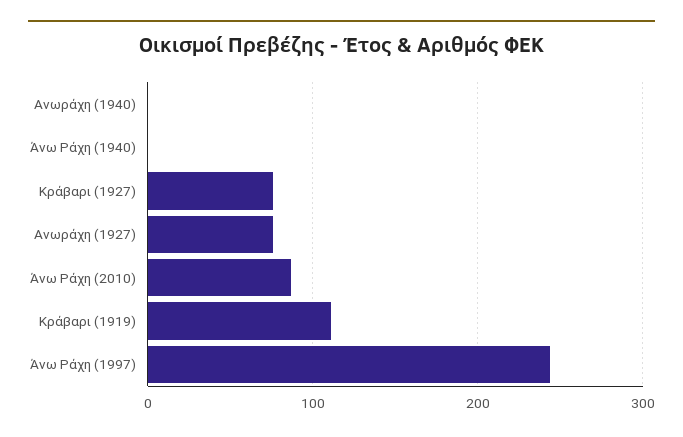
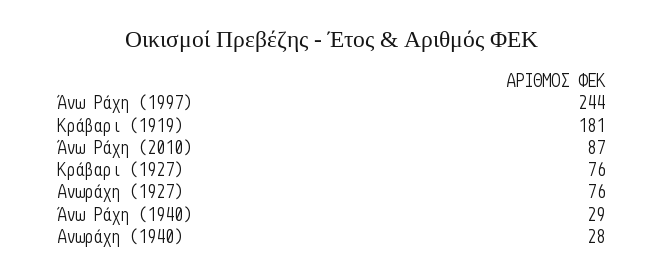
Ανωράχη (1940): 0 -> 28
Άνω Ράχη (1940): 0 -> 29
Κράβαρι (1919): 110 -> 181

